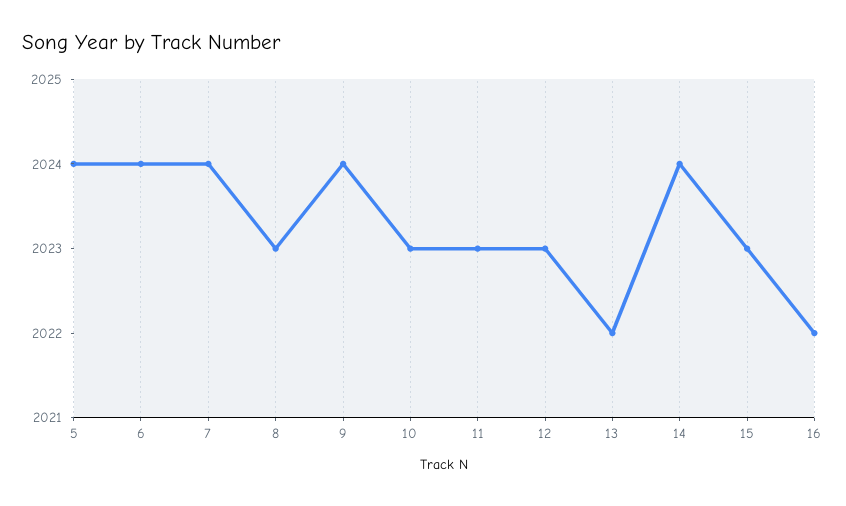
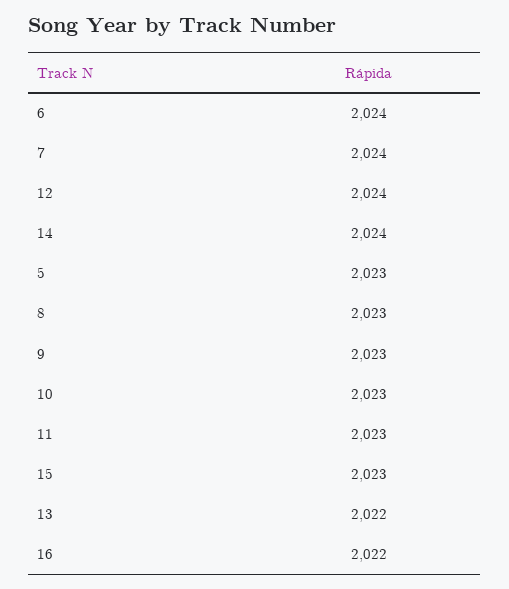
5: 2024 -> 2023
9: 2024 -> 2023
12: 2023 -> 2024

